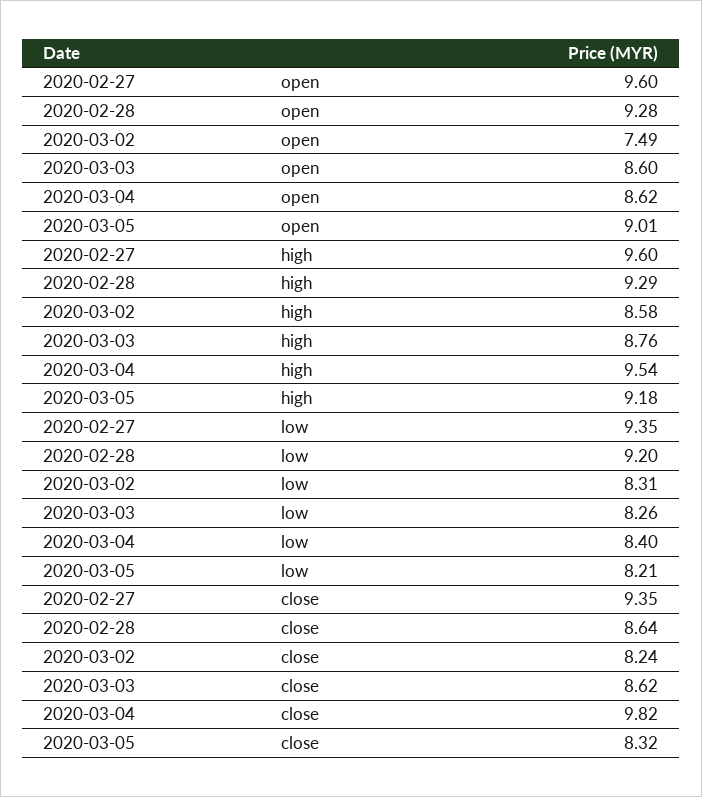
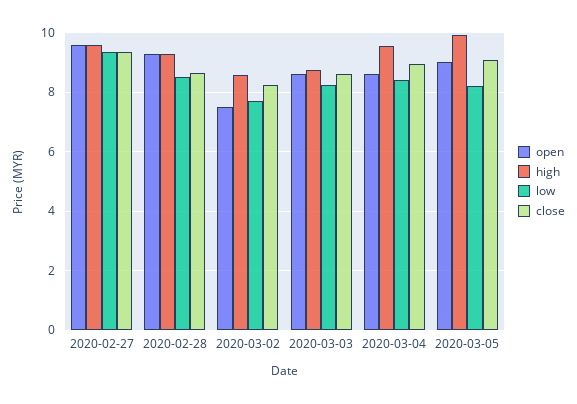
high, 2020-03-05: 9.18 -> 10
low, 2020-02-28: 9.2 -> 8.5
low, 2020-03-02: 8.31 -> 7.75
close, 2020-03-04: 9.82 -> 9
close, 2020-03-05: 8.32 -> 9

